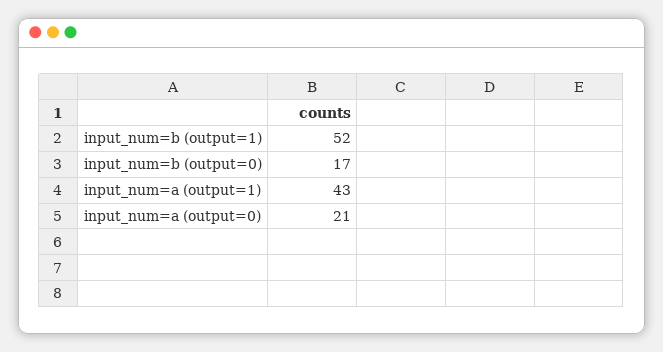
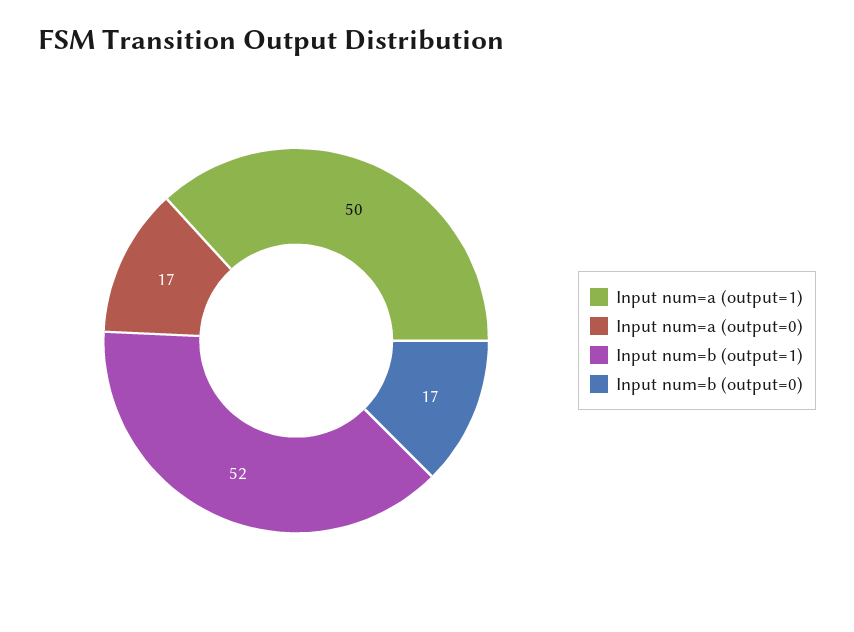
input_num=a (output=1): 43 -> 50
input_num=a (output=0): 21 -> 17

